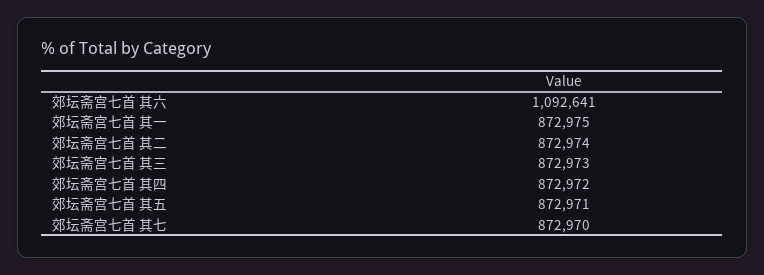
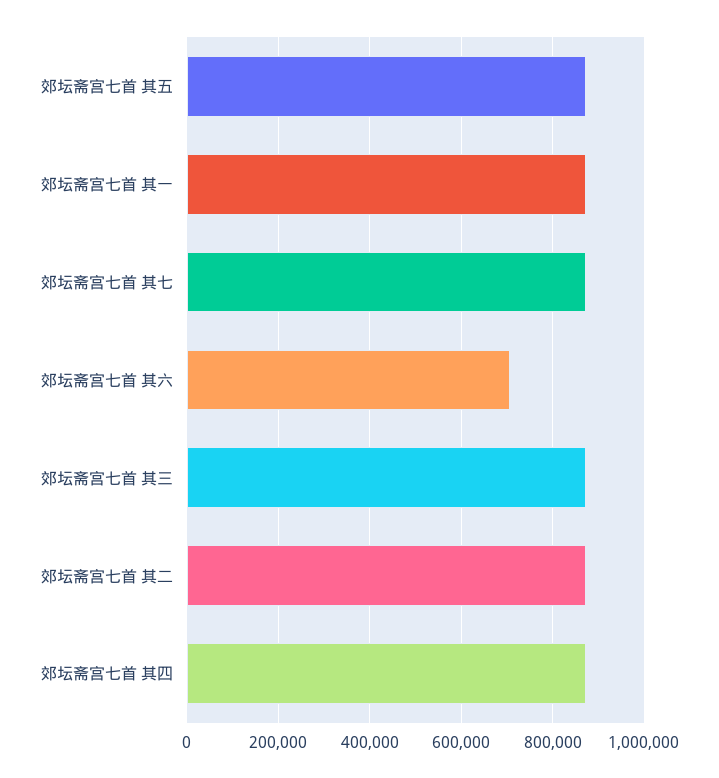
郊坛斋宫七首 其六: 1092641 -> 700000

